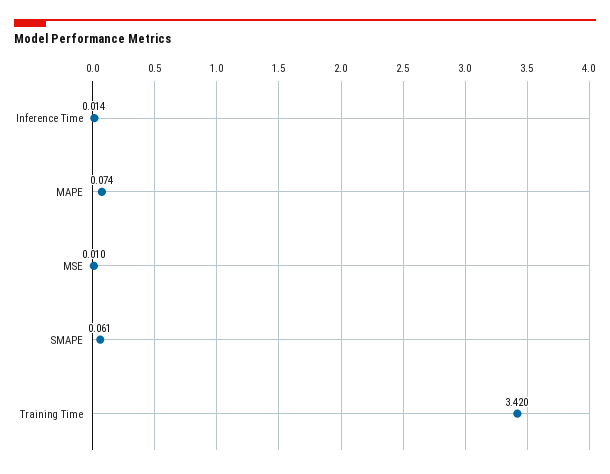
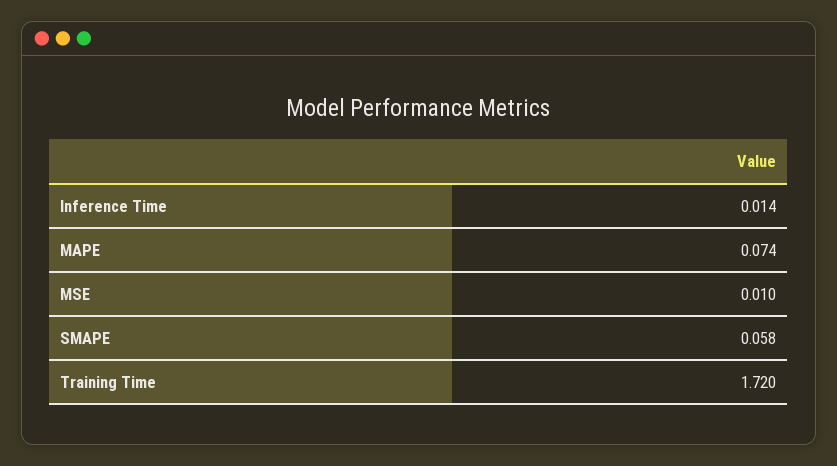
SMAPE: 0.061 -> 0.058
Training Time: 3.42 -> 1.72

